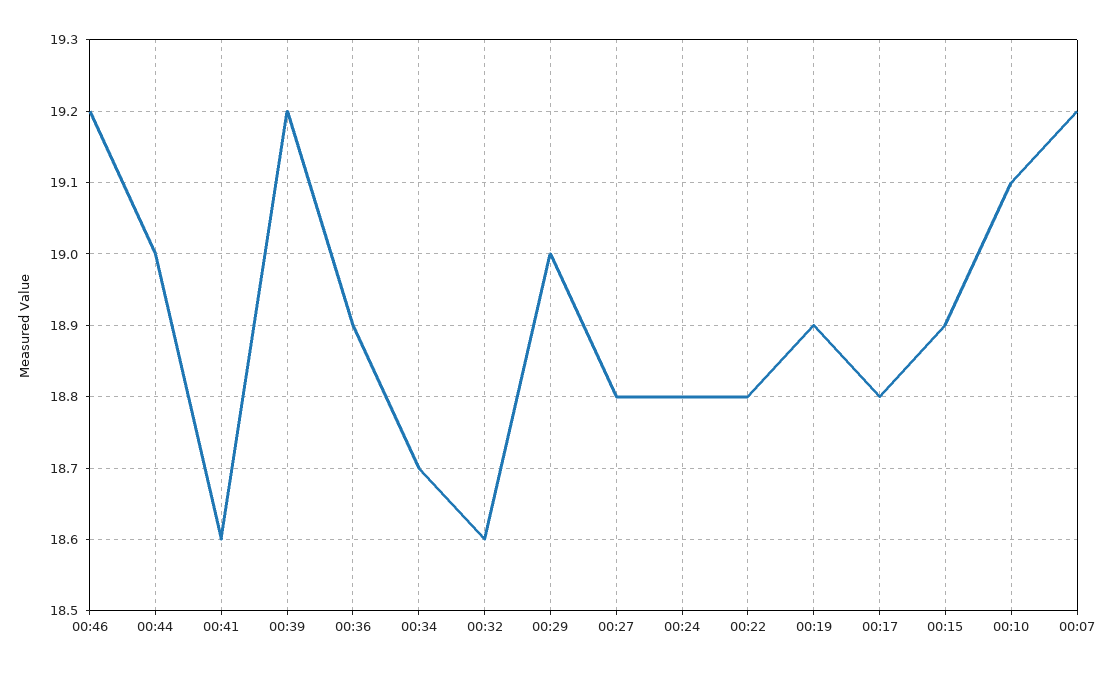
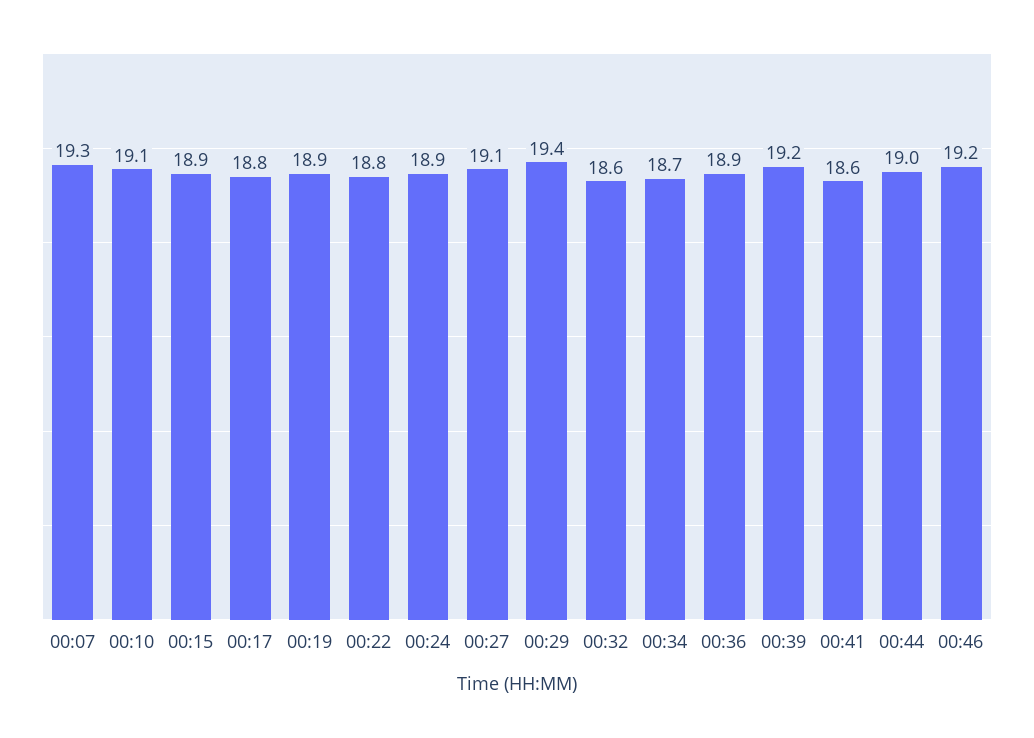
00:29: 19 -> 19.4
00:27: 18.8 -> 19.1
00:24: 18.8 -> 18.9
00:07: 19.2 -> 19.3

